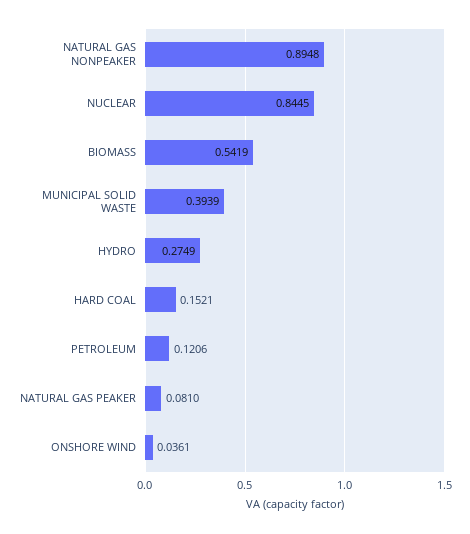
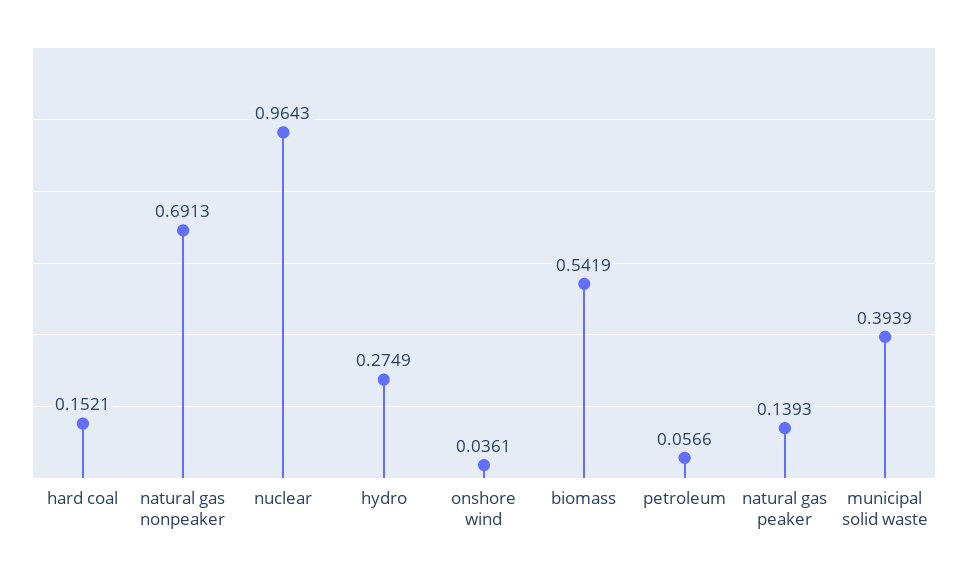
NATURAL GAS NONPEAKER: 0.8948 -> 0.6913
NUCLEAR: 0.8445 -> 0.9643
PETROLEUM: 0.1206 -> 0.0566
NATURAL GAS PEAKER: 0.081 -> 0.1393

